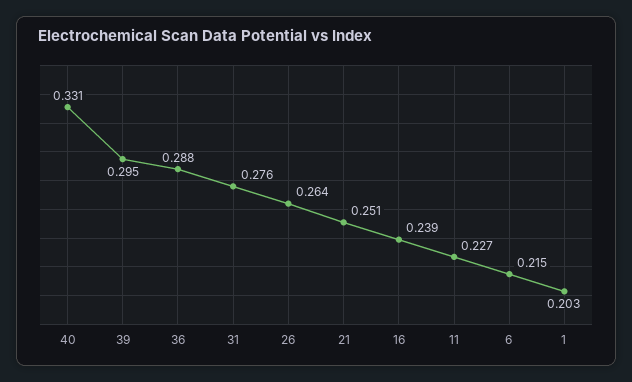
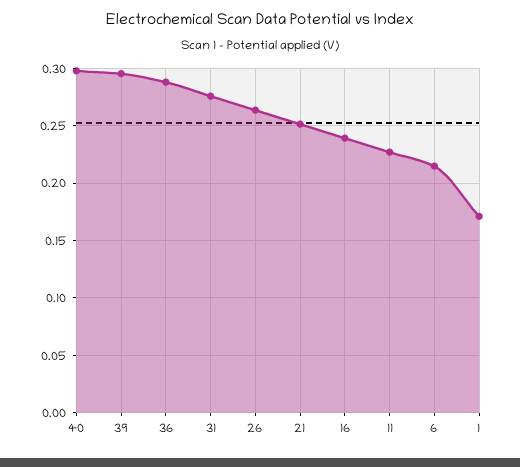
40: 0.331 -> 0.3
1: 0.203 -> 0.17

